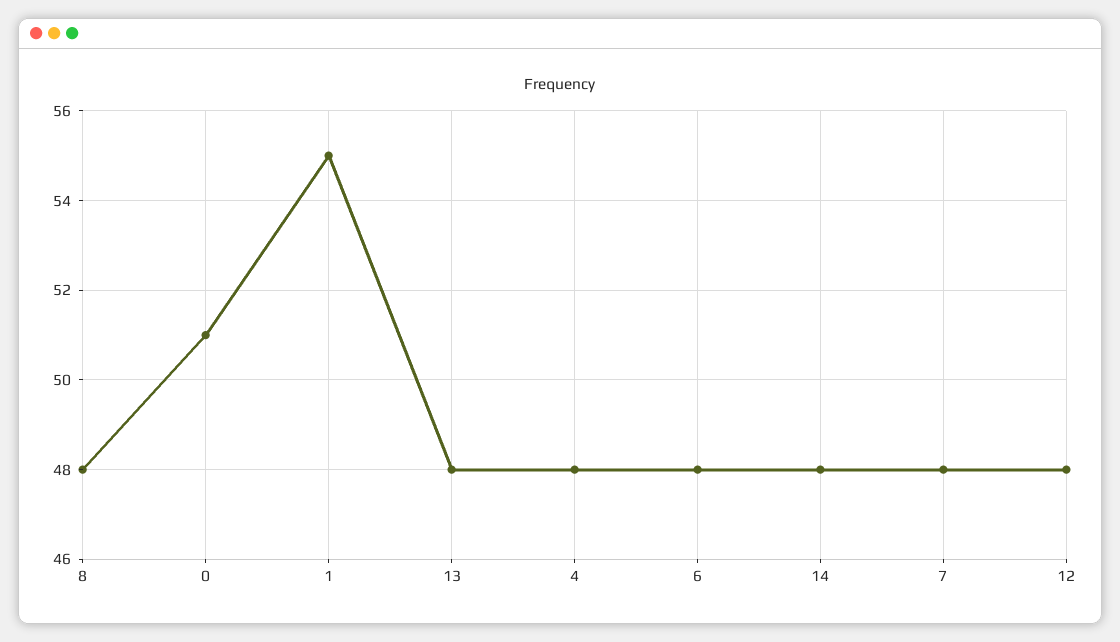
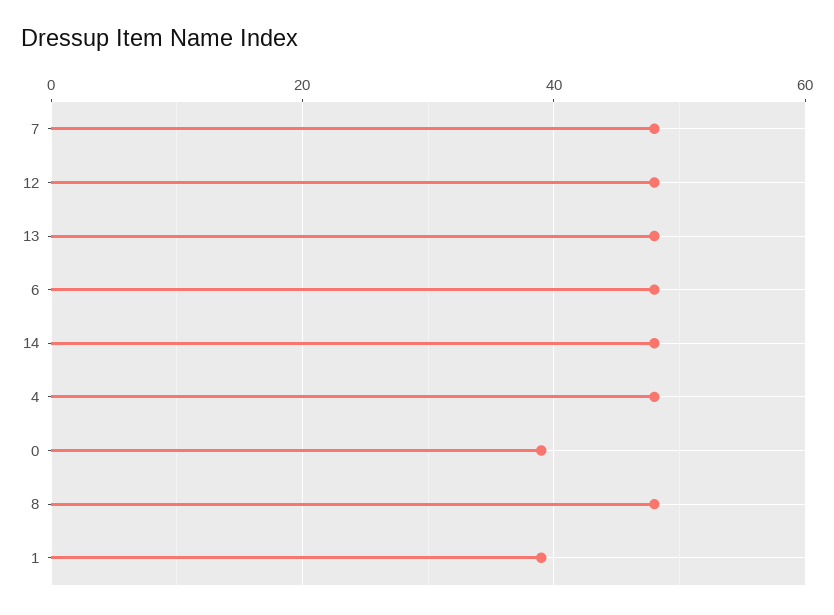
0: 51 -> 40
1: 55 -> 40

